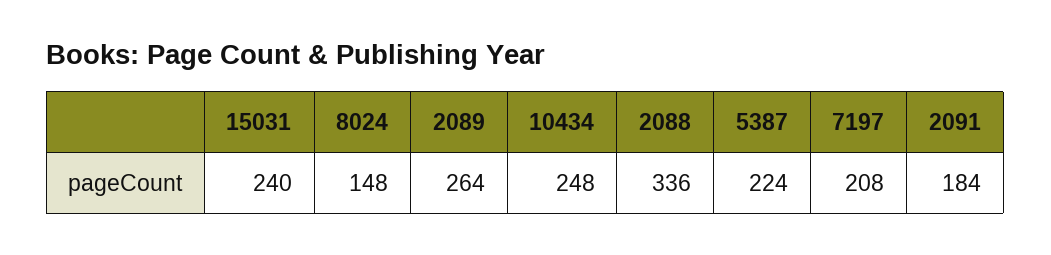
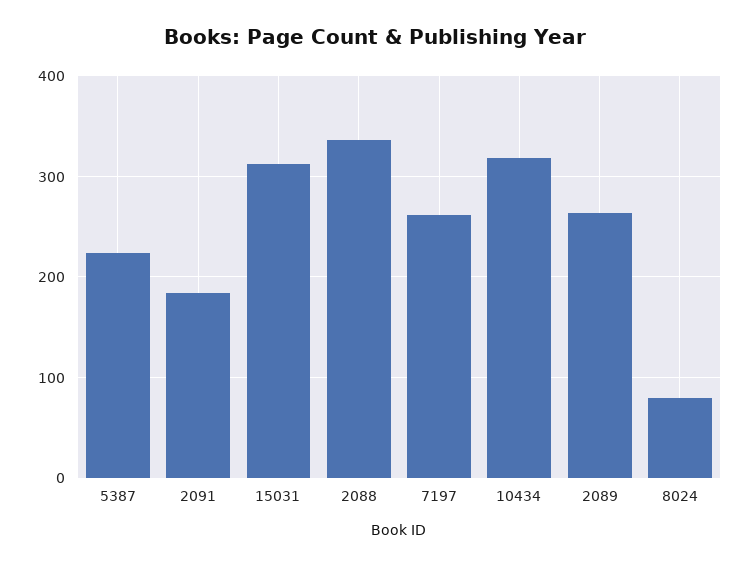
15031: 240 -> 310
8024: 148 -> 80
10434: 248 -> 320
7197: 208 -> 260

